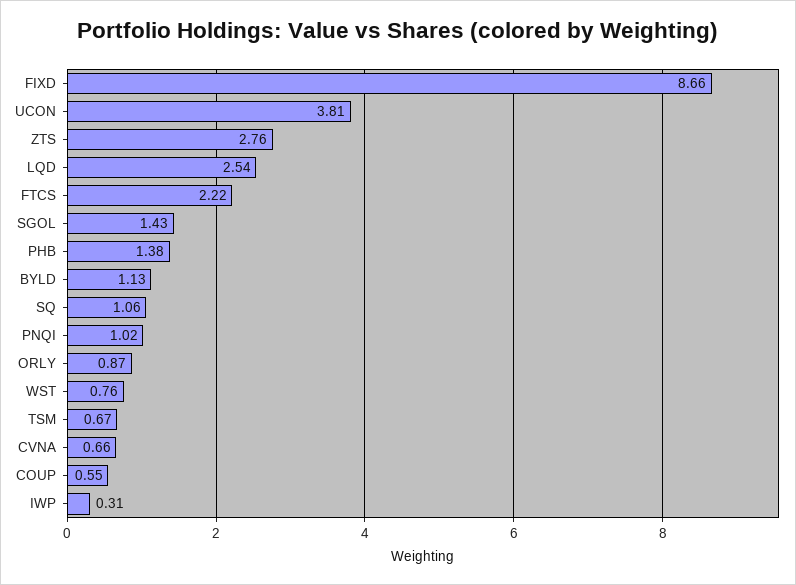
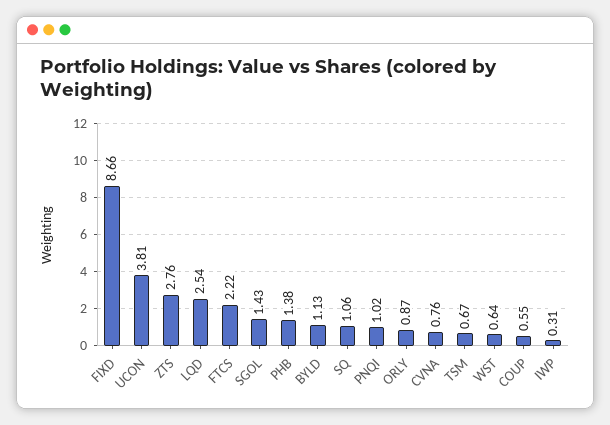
WST: 0.76 -> 0.64
CVNA: 0.66 -> 0.76

